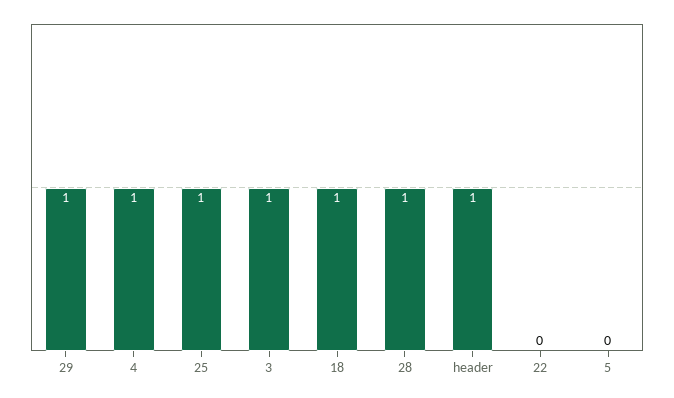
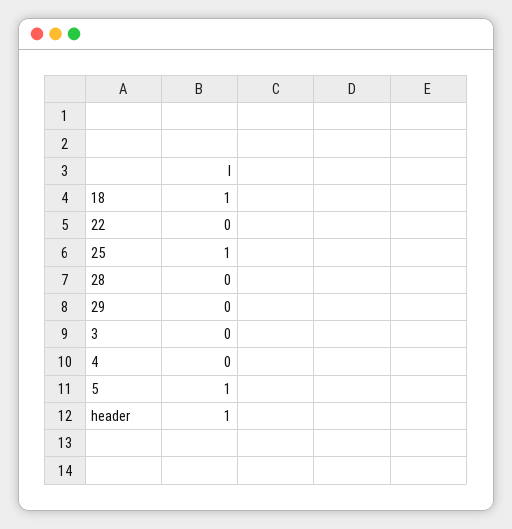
29: 1 -> 0
4: 1 -> 0
3: 1 -> 0
28: 1 -> 0
5: 0 -> 1

